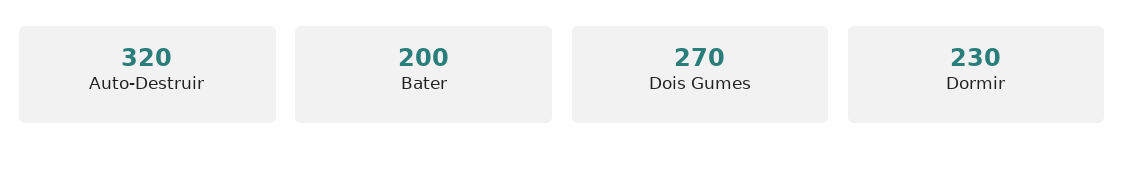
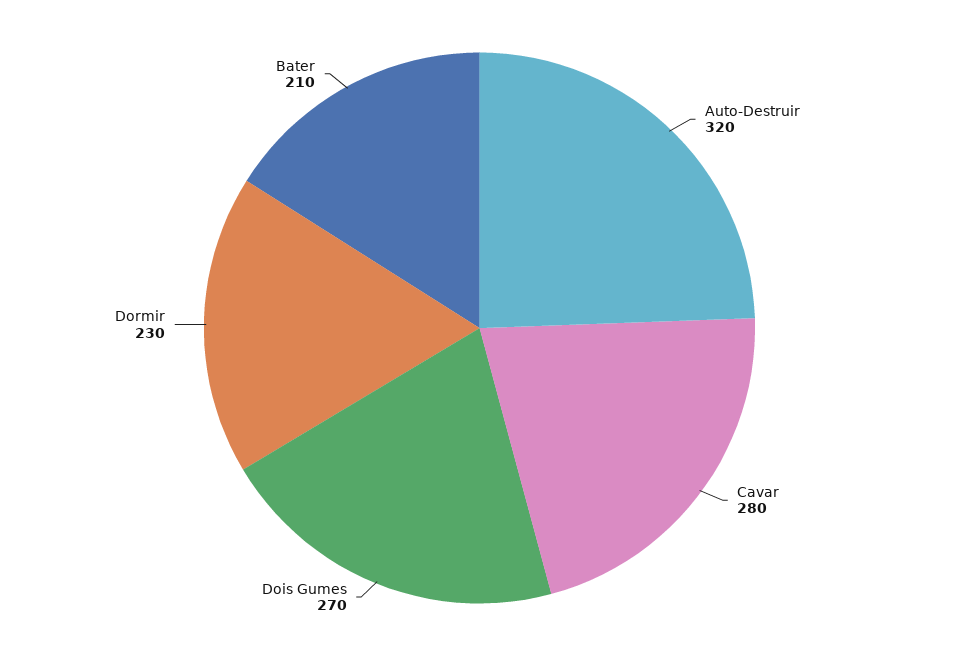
Bater: 200 -> 210
Cavar: none -> 280

